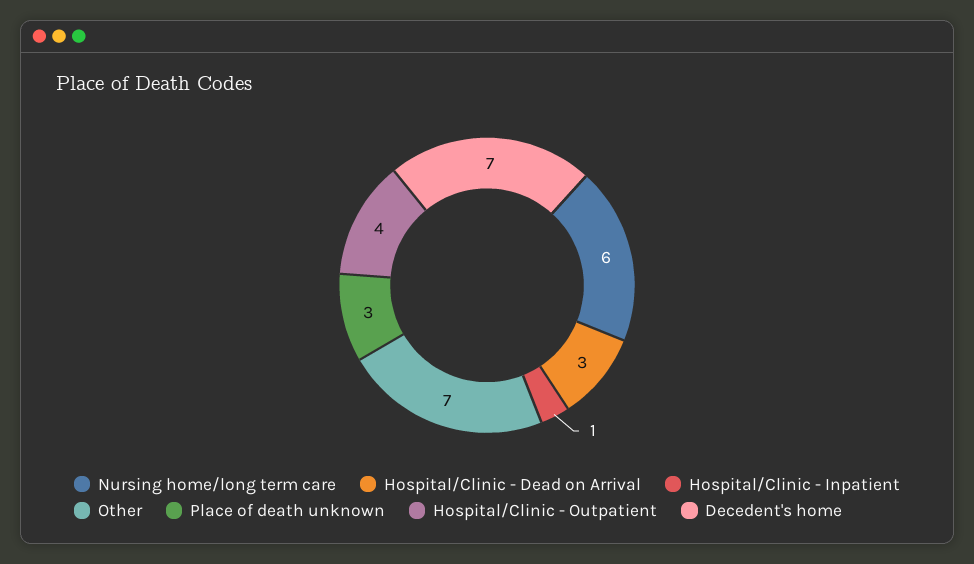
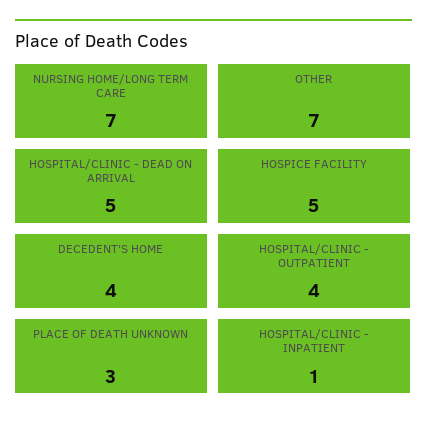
Nursing home/long term care: 6 -> 7
Hospital/Clinic - Dead on Arrival: 3 -> 5
Decedent's home: 7 -> 4
HOSPICE FACILITY: none -> 5

